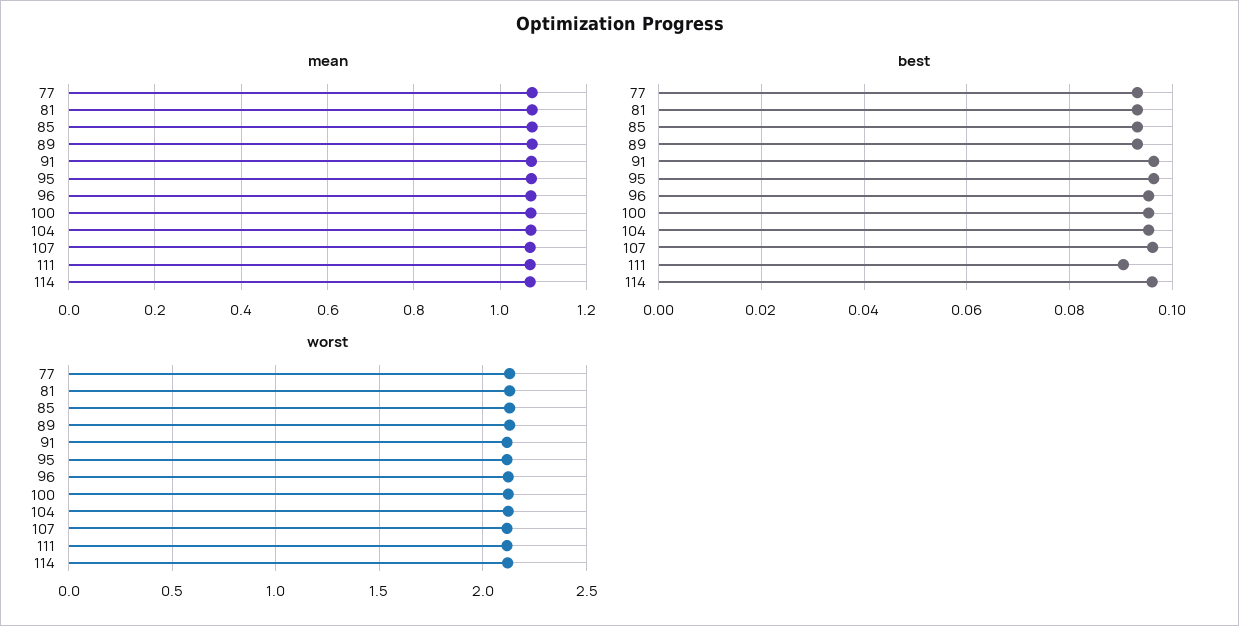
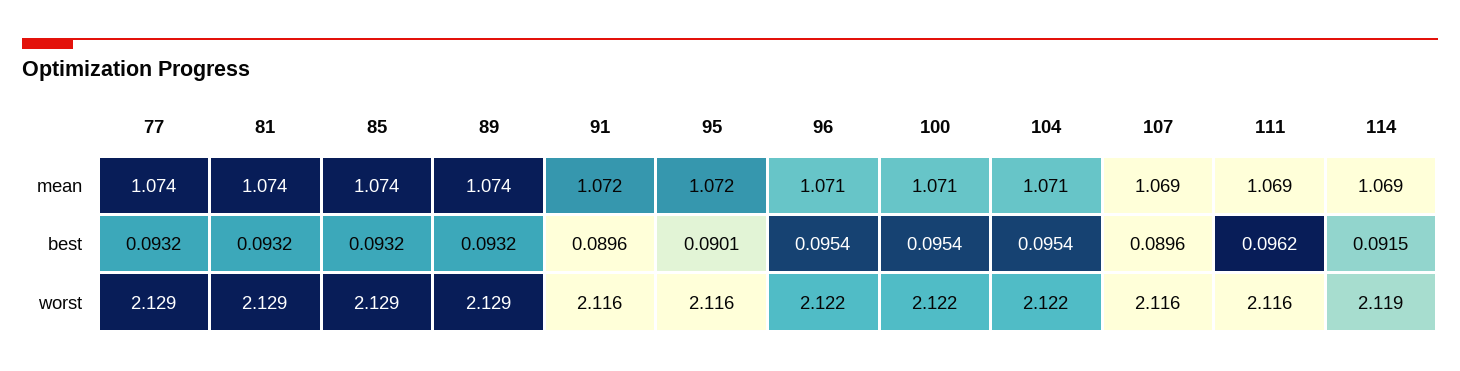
best, 91: 0.096 -> 0.0896
best, 95: 0.096 -> 0.0901
best, 107: 0.096 -> 0.0896
best, 111: 0.09 -> 0.0962
best, 114: 0.096 -> 0.0915

